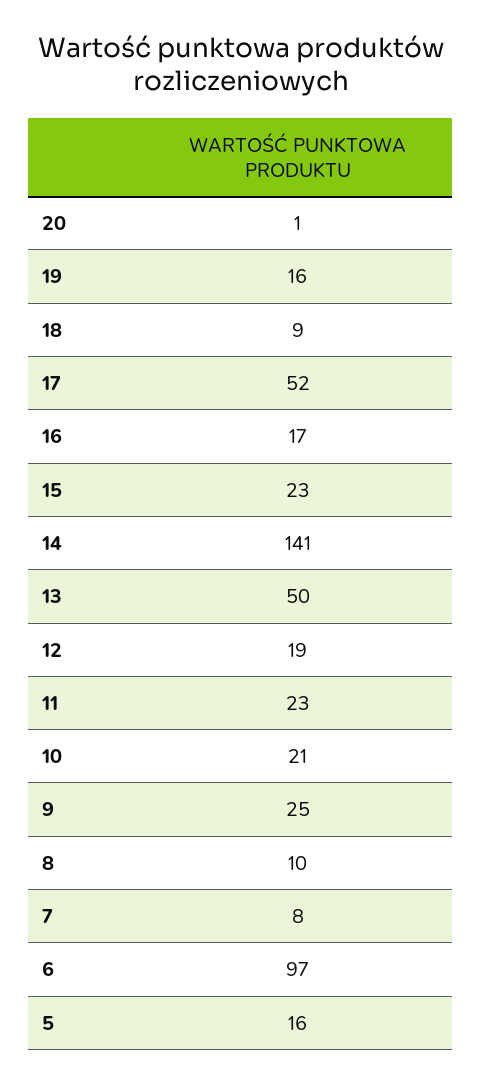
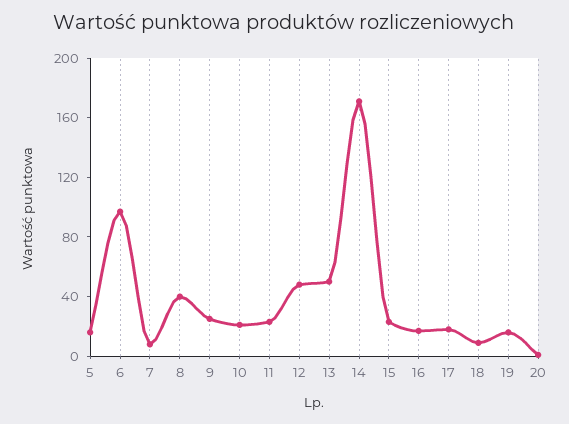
17: 52 -> 20
14: 141 -> 170
12: 19 -> 50
8: 10 -> 40

